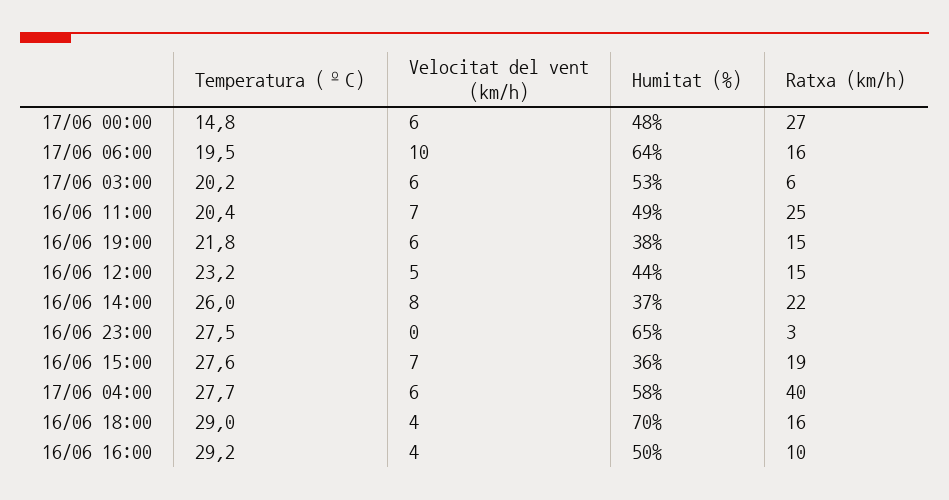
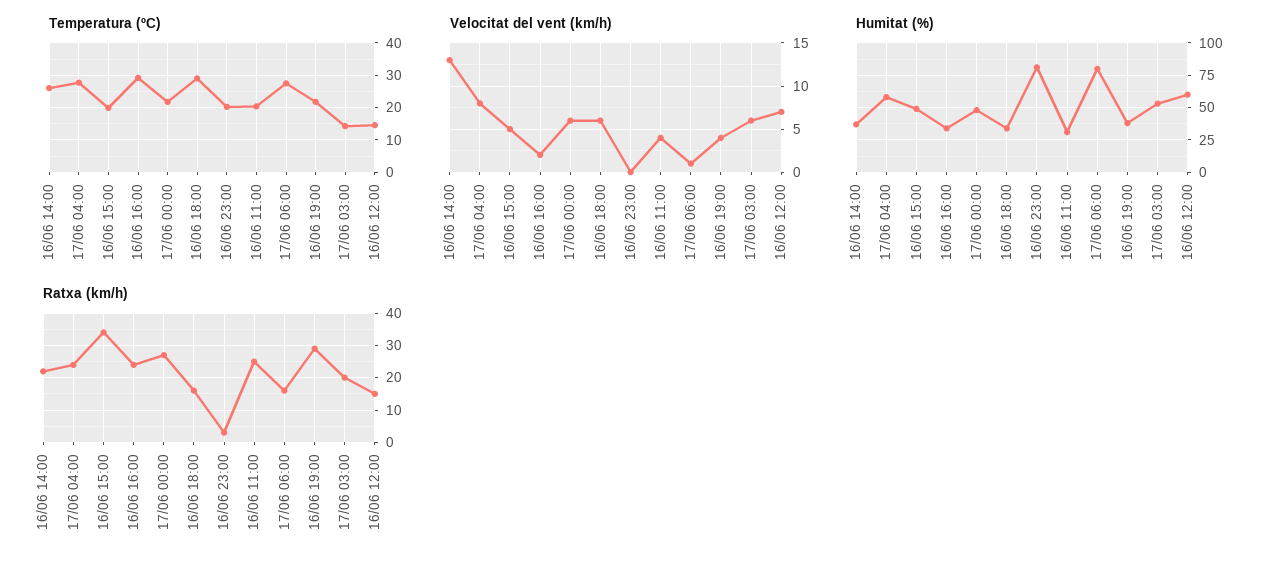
Temperatura (ºC), 17/06 00:00: 14.8 -> 22
Temperatura (ºC), 17/06 06:00: 19.5 -> 28
Velocitat del vent (km/h), 17/06 06:00: 10 -> 1
Humitat (%), 17/06 06:00: 64 -> 80
Temperatura (ºC), 17/06 03:00: 20.2 -> 14
Ratxa (km/h), 17/06 03:00: 6 -> 20
Velocitat del vent (km/h), 16/06 11:00: 7 -> 4
Humitat (%), 16/06 11:00: 49 -> 30
Velocitat del vent (km/h), 16/06 19:00: 6 -> 4
Ratxa (km/h), 16/06 19:00: 15 -> 30
Temperatura (ºC), 16/06 12:00: 23.2 -> 14
Velocitat del vent (km/h), 16/06 12:00: 5 -> 7
Humitat (%), 16/06 12:00: 44 -> 60
Velocitat del vent (km/h), 16/06 14:00: 8 -> 13
Temperatura (ºC), 16/06 23:00: 27.5 -> 20
Humitat (%), 16/06 23:00: 65 -> 80
Temperatura (ºC), 16/06 15:00: 27.6 -> 20
Velocitat del vent (km/h), 16/06 15:00: 7 -> 5
Humitat (%), 16/06 15:00: 36 -> 50
Ratxa (km/h), 16/06 15:00: 19 -> 35
Velocitat del vent (km/h), 17/06 04:00: 6 -> 8
Ratxa (km/h), 17/06 04:00: 40 -> 25
Velocitat del vent (km/h), 16/06 18:00: 4 -> 6
Humitat (%), 16/06 18:00: 70 -> 35
Velocitat del vent (km/h), 16/06 16:00: 4 -> 2
Humitat (%), 16/06 16:00: 50 -> 35
Ratxa (km/h), 16/06 16:00: 10 -> 25

